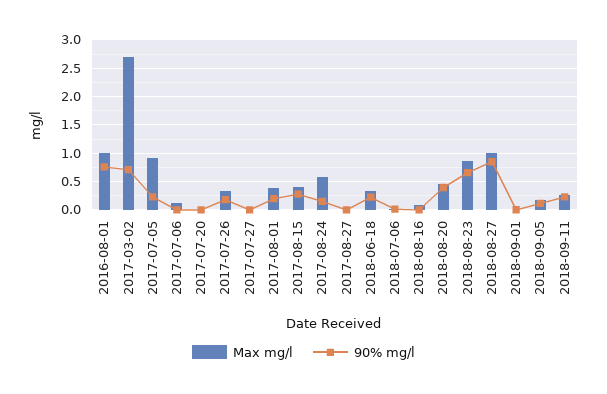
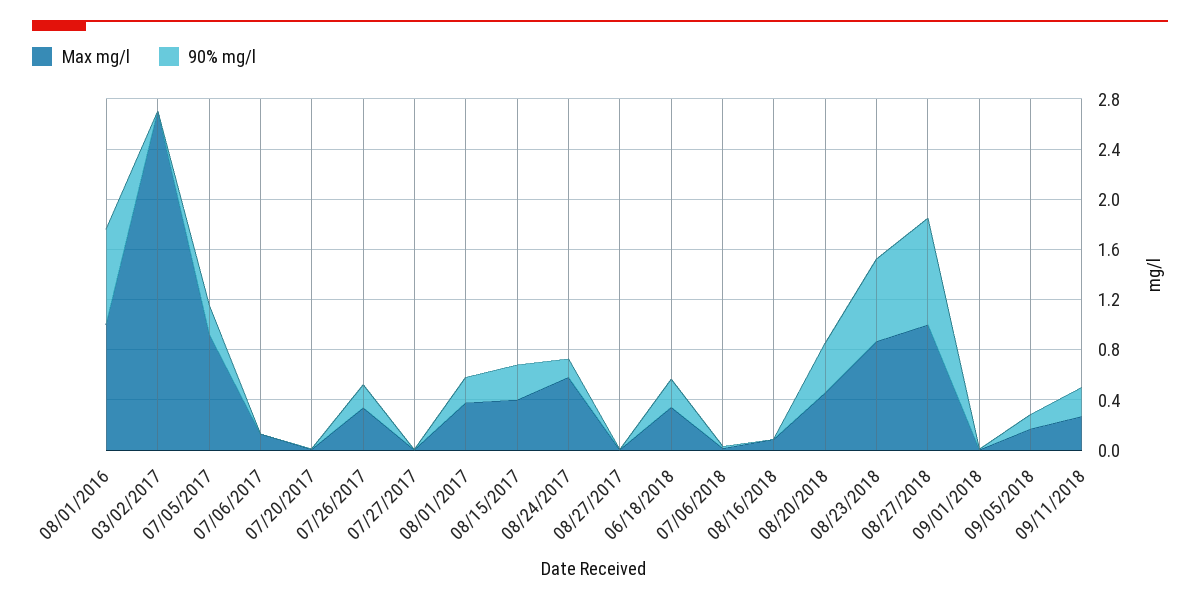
90% mg/l, 2017-03-02: 0.75 -> 0

